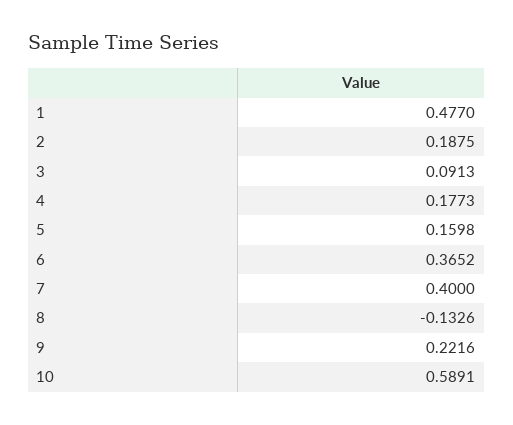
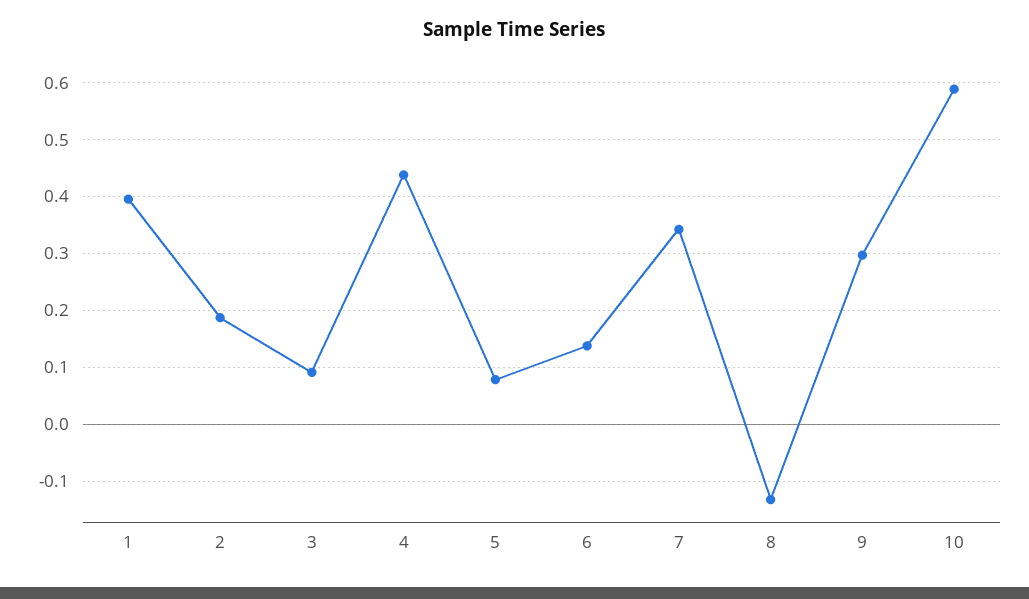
1: 0.477 -> 0.4
4: 0.1773 -> 0.44
5: 0.1598 -> 0.08
6: 0.3652 -> 0.14
7: 0.4 -> 0.34
9: 0.2216 -> 0.3

